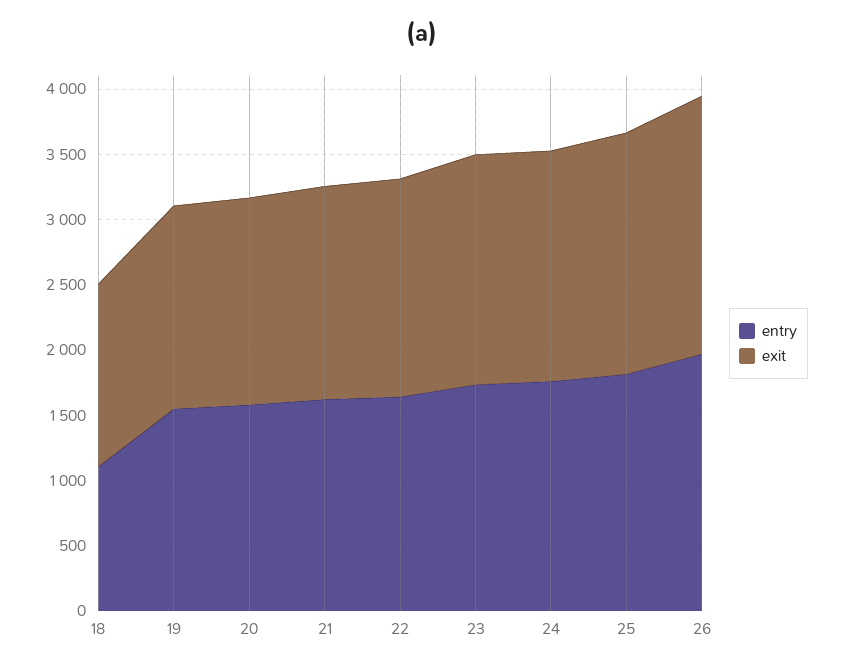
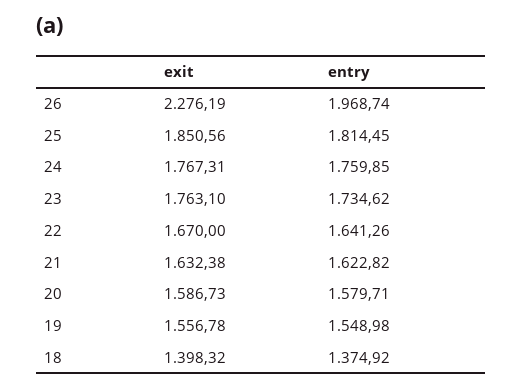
entry, 18: 1100 -> 1374.92
exit, 26: 2000 -> 2276.19

